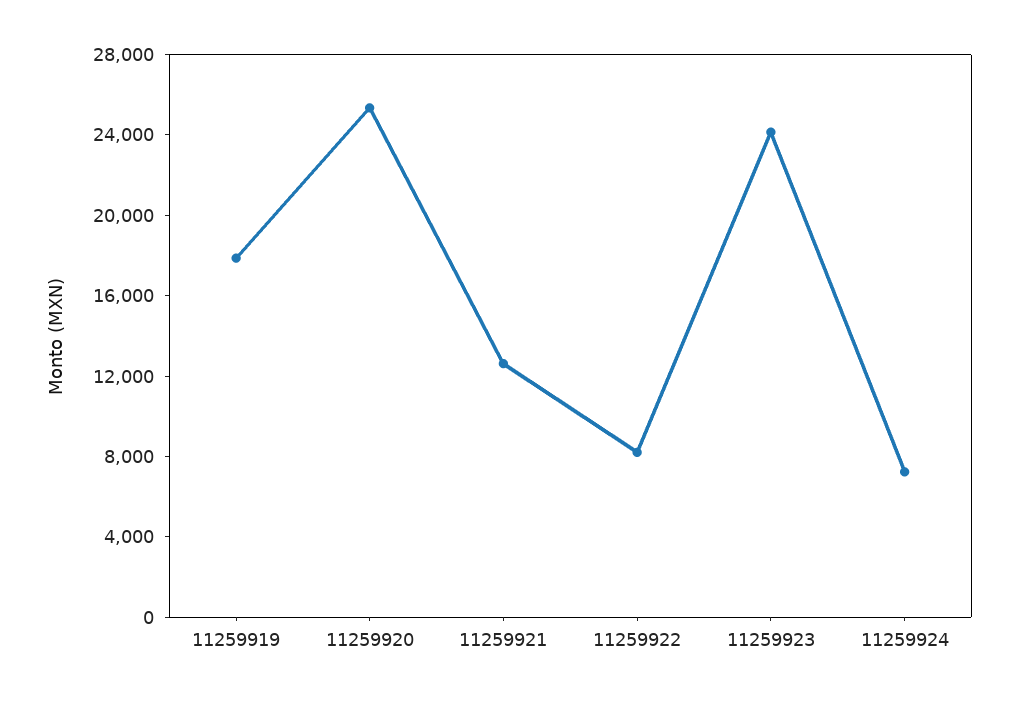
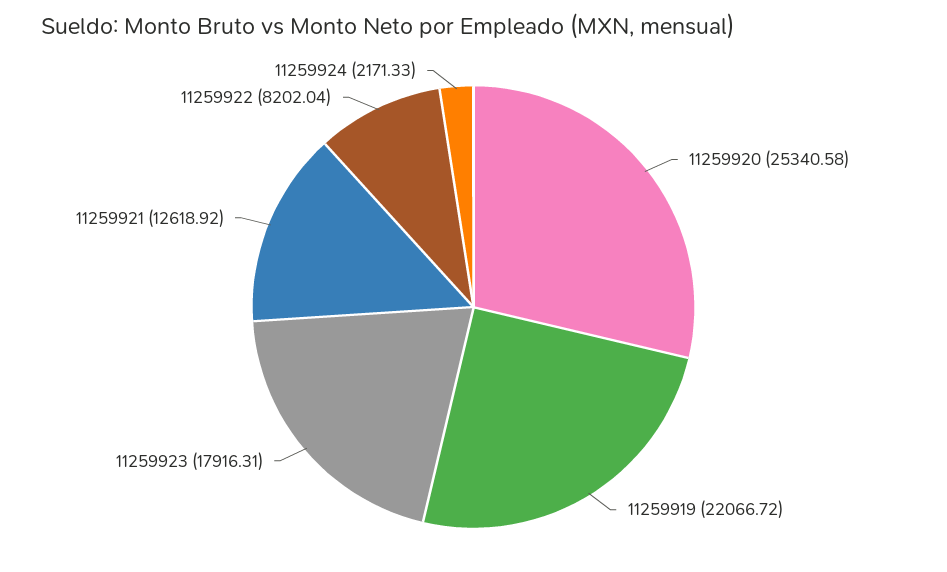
11259919: 18000 -> 22066.72
11259923: 24000 -> 17916.31
11259924: 7000 -> 2171.33

